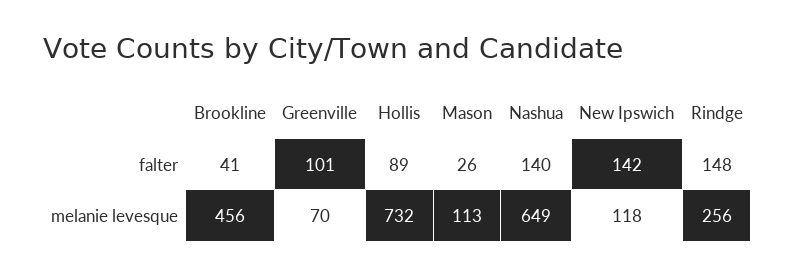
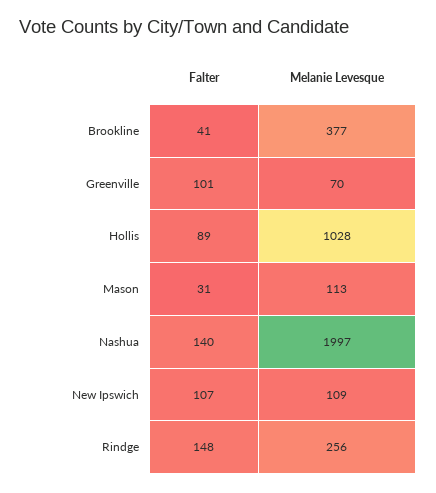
Mason, falter: 26 -> 31
New Ipswich, falter: 142 -> 107
Brookline, melanie levesque: 456 -> 377
Hollis, melanie levesque: 732 -> 1028
Nashua, melanie levesque: 649 -> 1997
New Ipswich, melanie levesque: 118 -> 109

